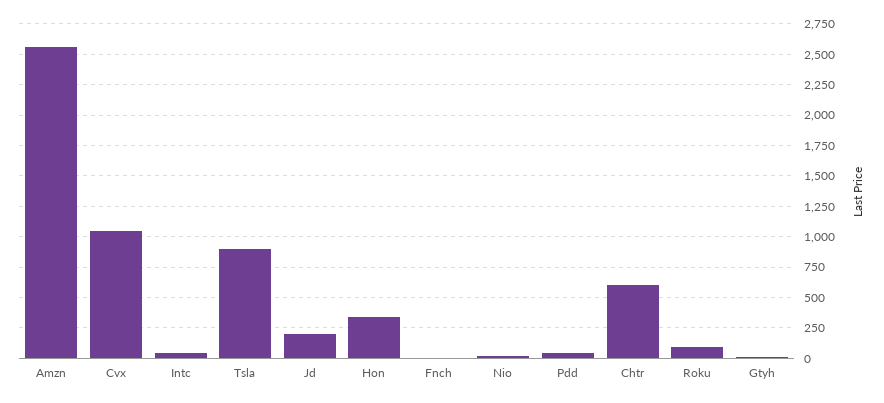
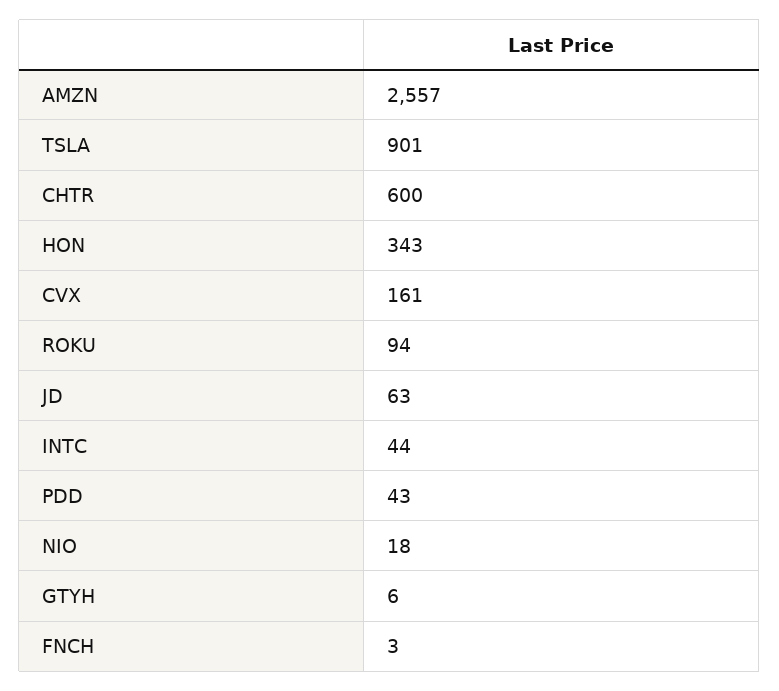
Cvx: 1050 -> 161
Jd: 200 -> 63

